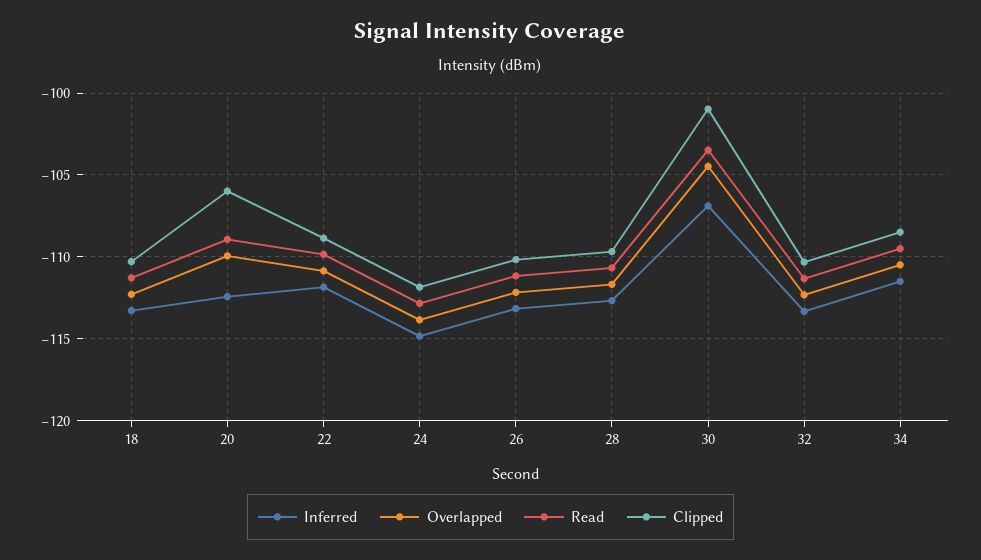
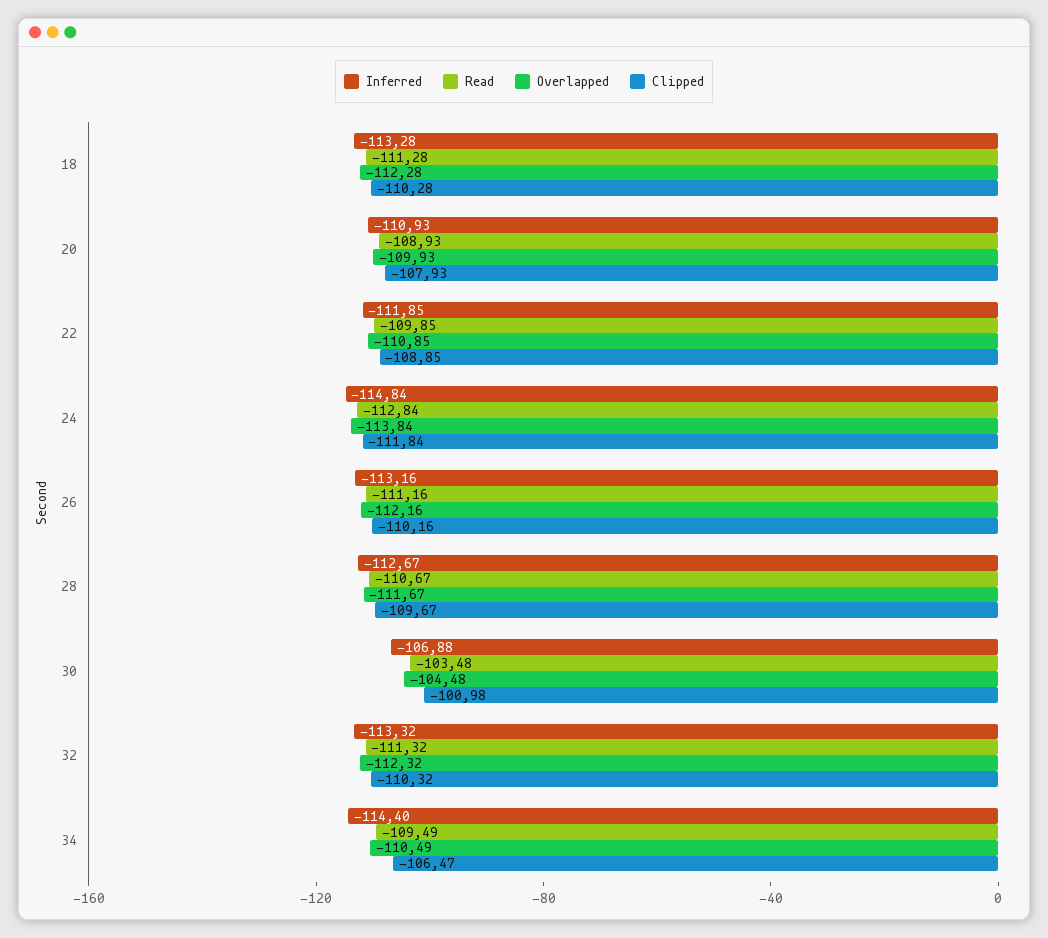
Inferred, 20: -112.5 -> -110.93
Clipped, 20: -106 -> -107.93
Inferred, 34: -111.5 -> -114.4
Clipped, 34: -108.5 -> -106.47

